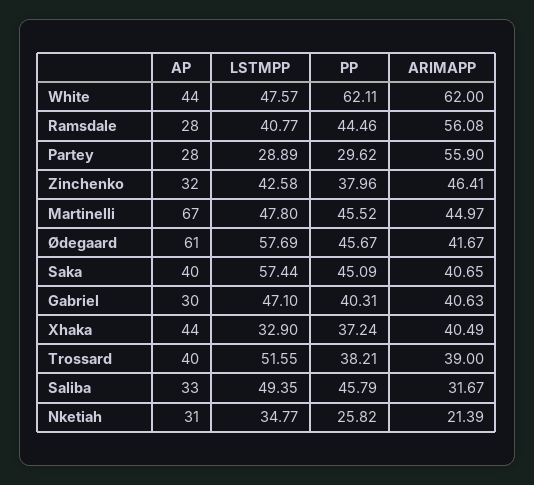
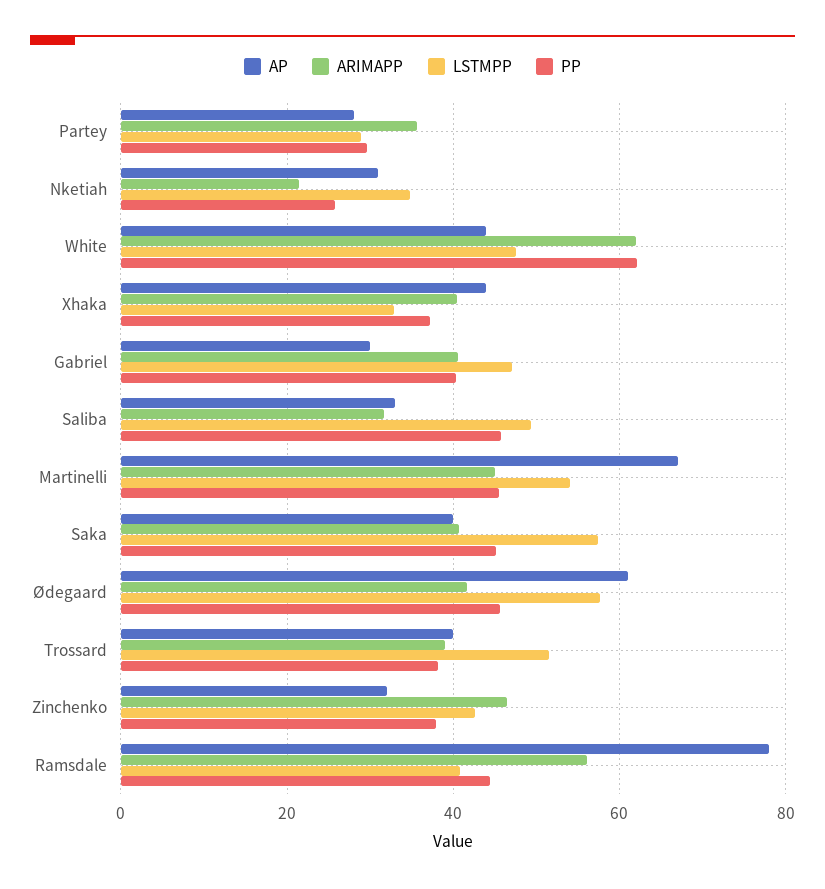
AP, Ramsdale: 28 -> 78
ARIMAPP, Partey: 55.9 -> 36
LSTMPP, Martinelli: 47.8 -> 54

